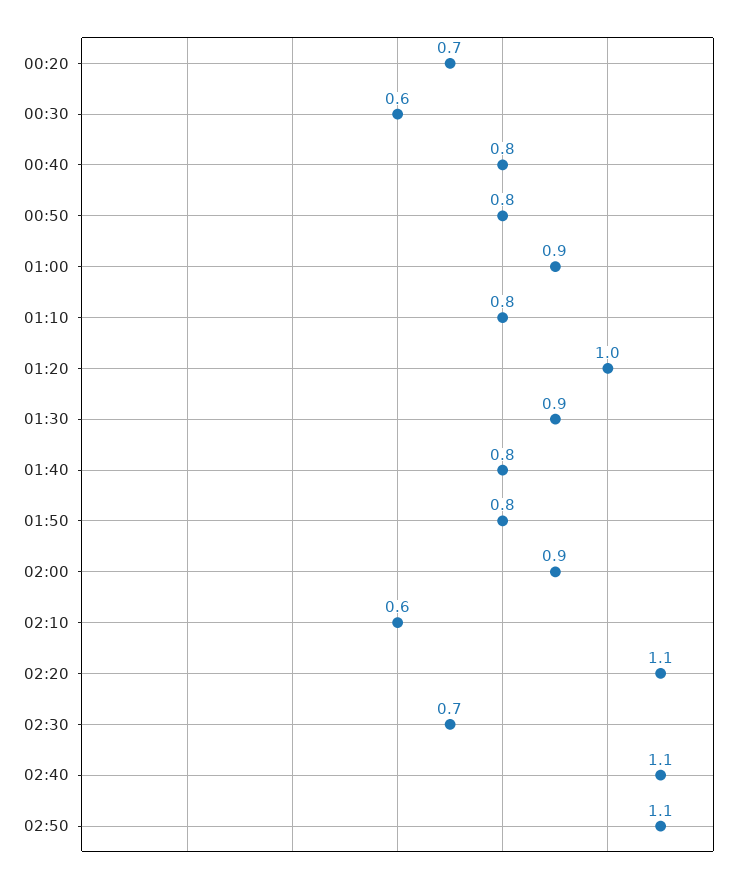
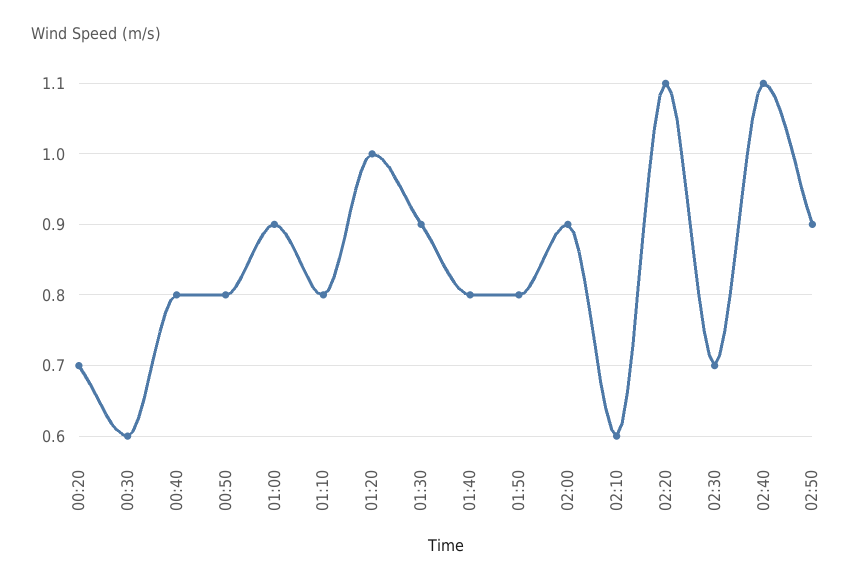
02:50: 1.1 -> 0.9

